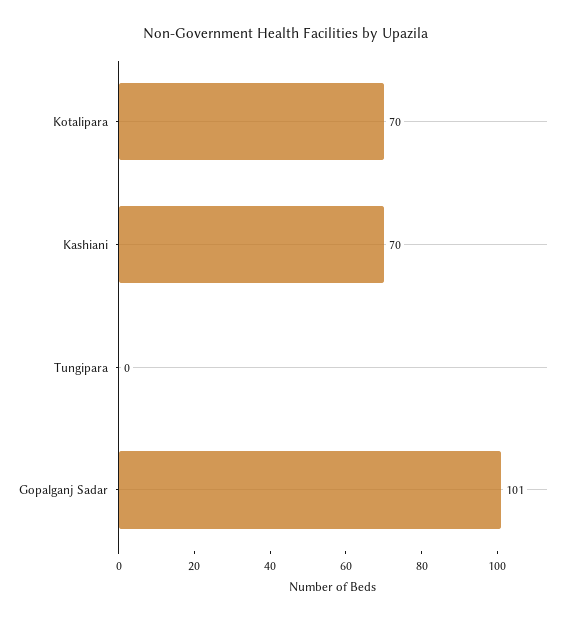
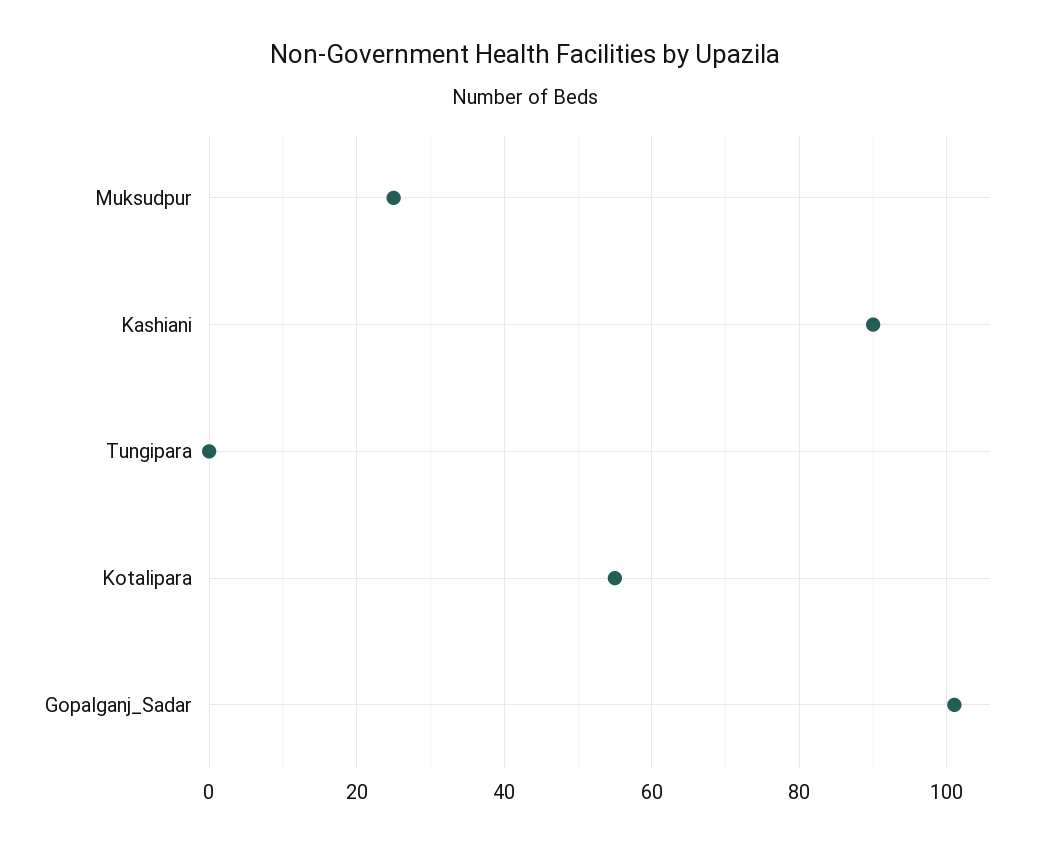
Kotalipara: 70 -> 55
Kashiani: 70 -> 90
Muksudpur: none -> 25

